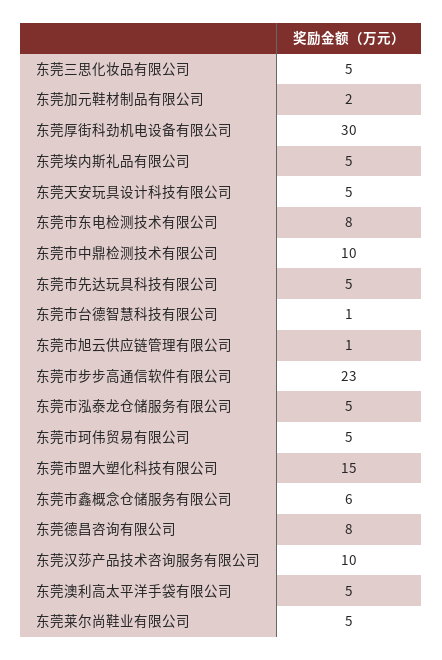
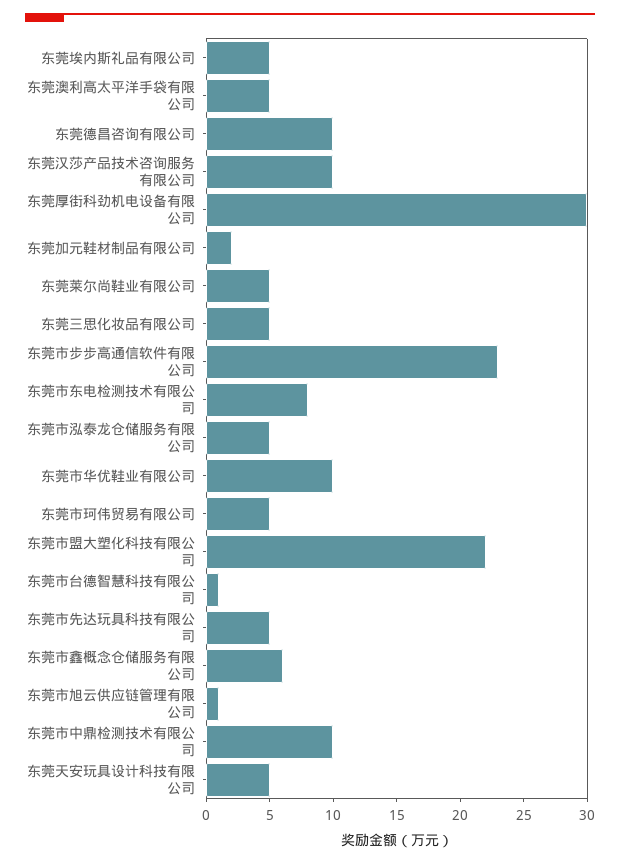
东莞市盟大塑化科技有限公司: 15 -> 22
东莞德昌咨询有限公司: 8 -> 10
东莞市华优鞋业有限公司: none -> 10

